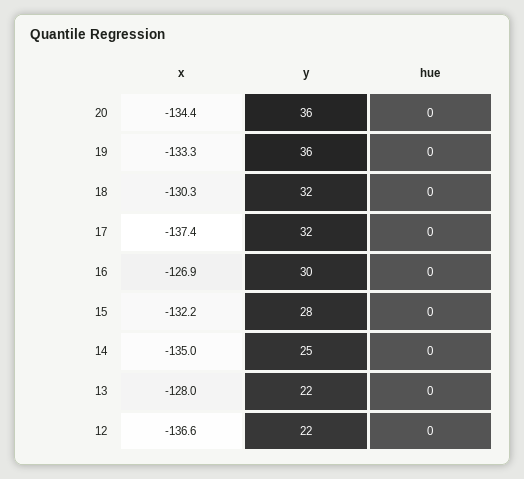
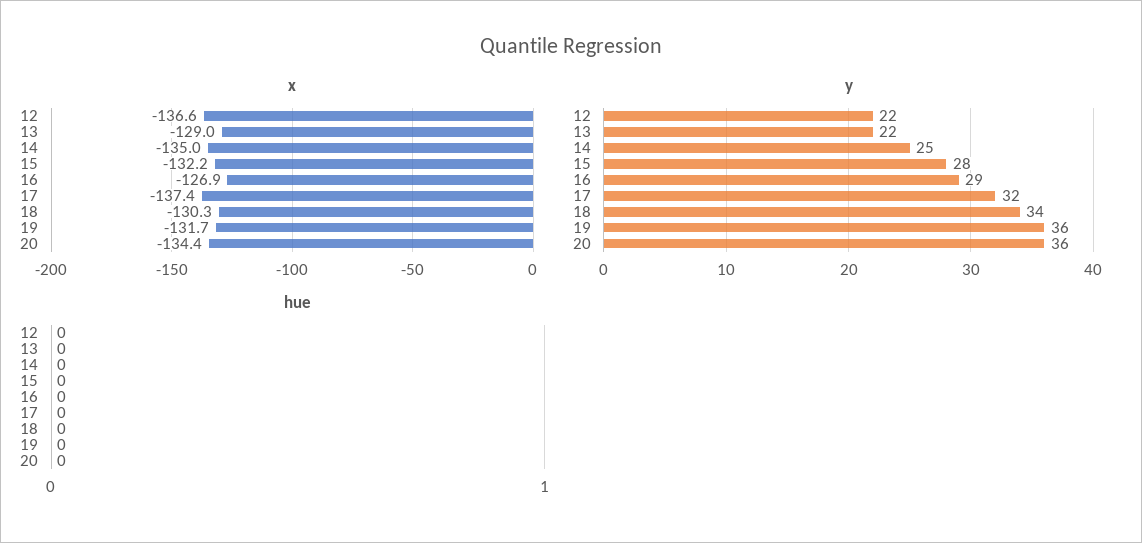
x, 19: -133.3 -> -131.7
y, 18: 32 -> 34
y, 16: 30 -> 29
x, 13: -128 -> -129

